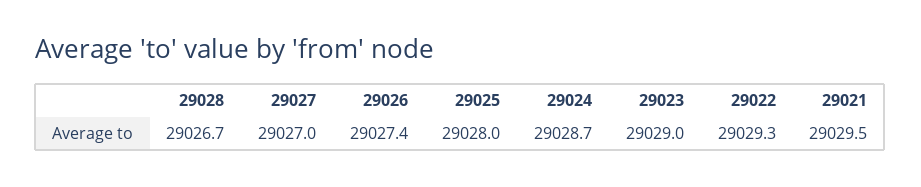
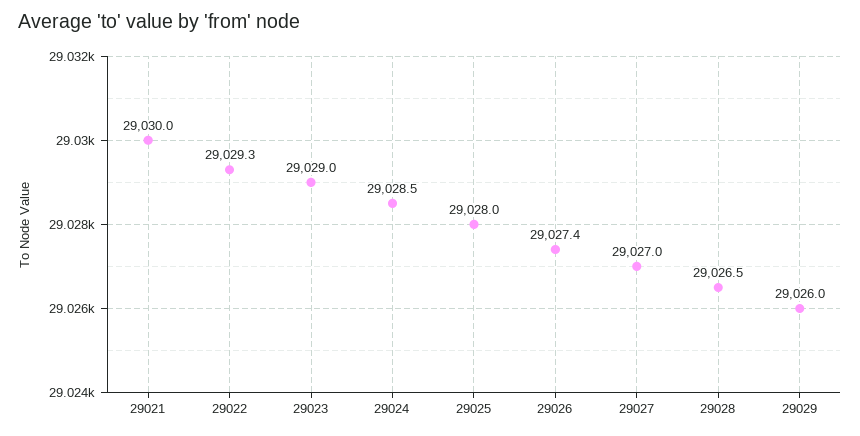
29028: 29026.7 -> 29026.5
29024: 29028.7 -> 29028.5
29021: 29029.5 -> 29030
29029: none -> 29026

